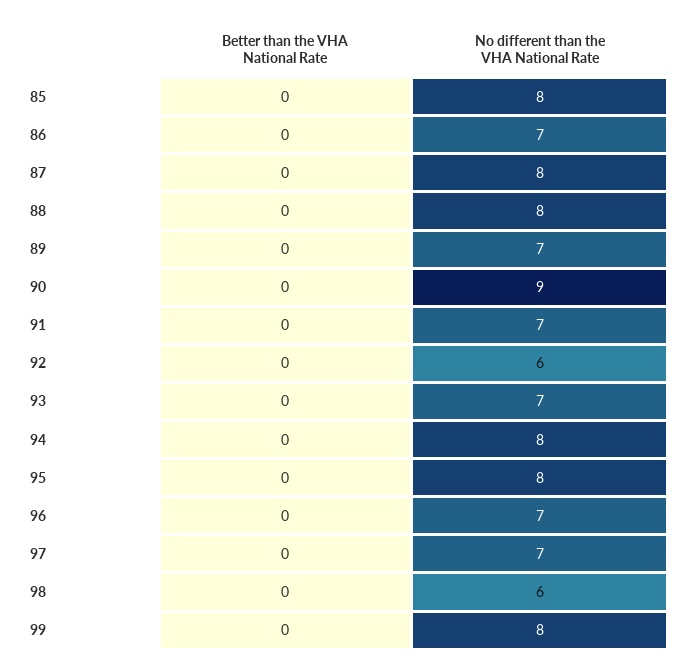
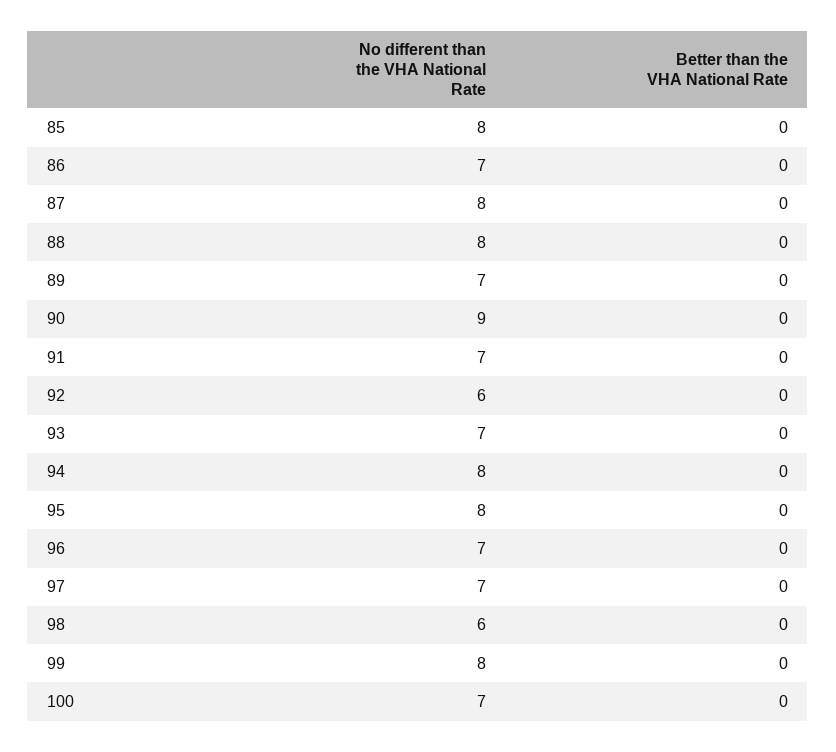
No different than the VHA National Rate, 100: none -> 7
Better than the VHA National Rate, 100: none -> 0

